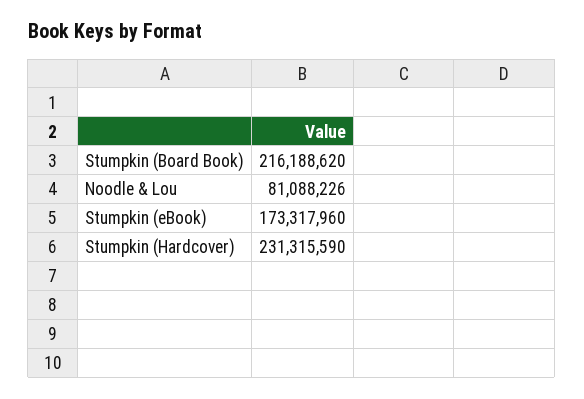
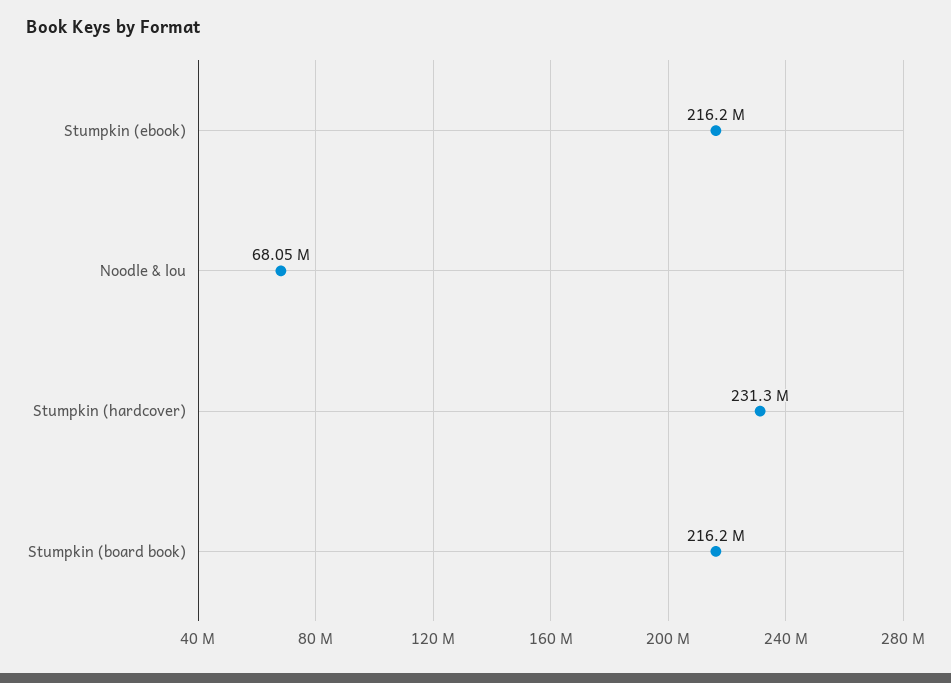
Noodle & Lou: 81088226 -> 68050000
Stumpkin (eBook): 173317960 -> 216200000

